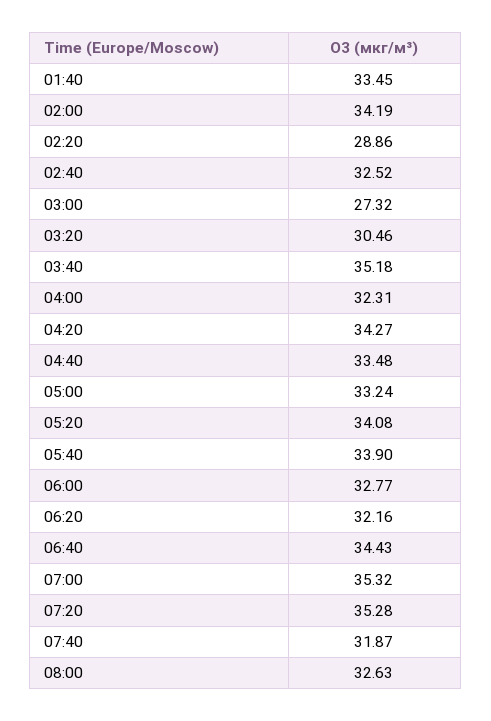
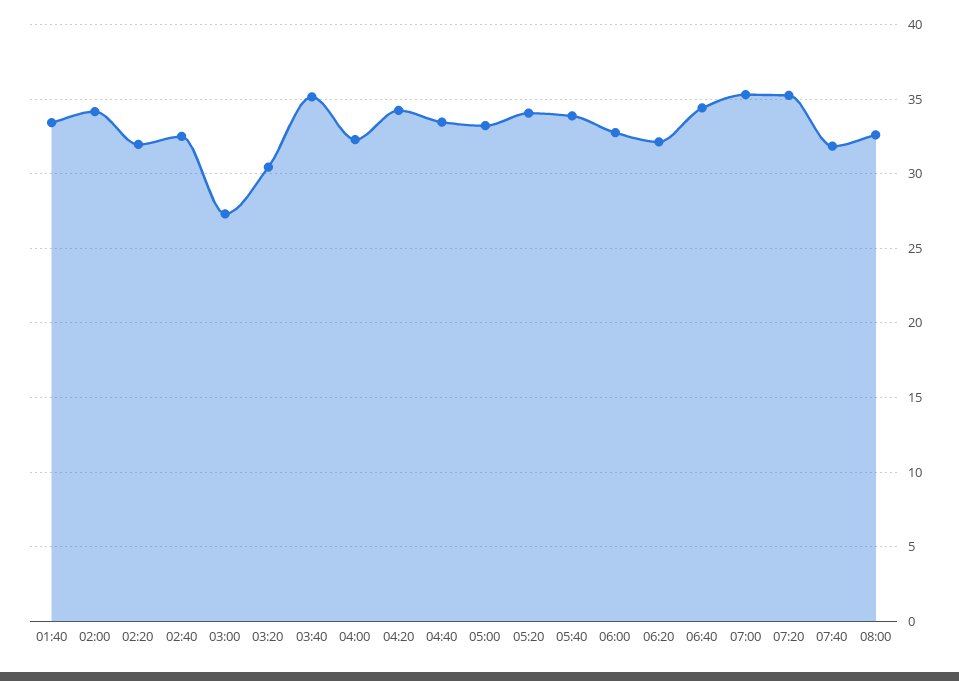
02:20: 28.86 -> 32

